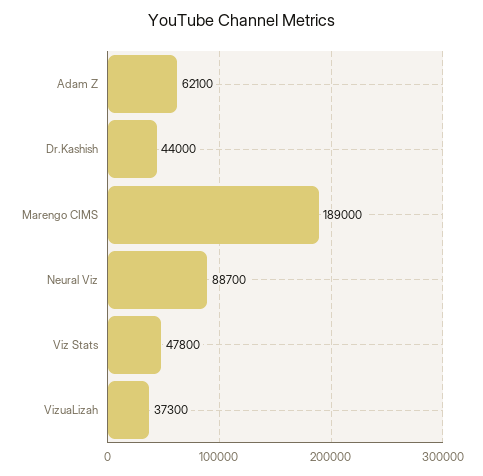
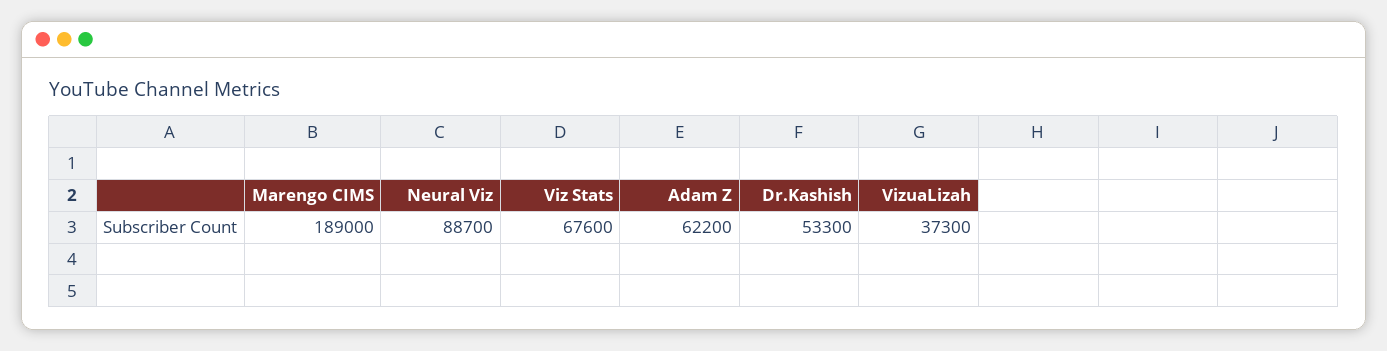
Adam Z: 62100 -> 62200
Dr.Kashish: 44000 -> 53300
Viz Stats: 47800 -> 67600

